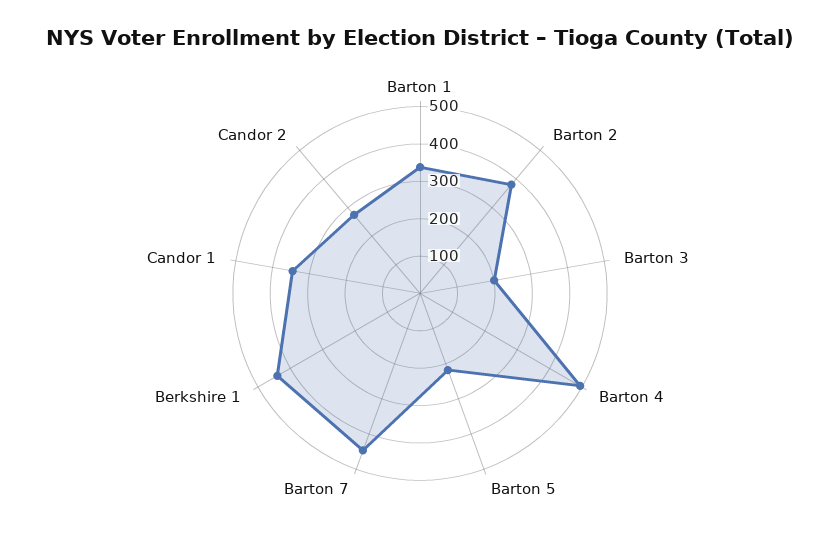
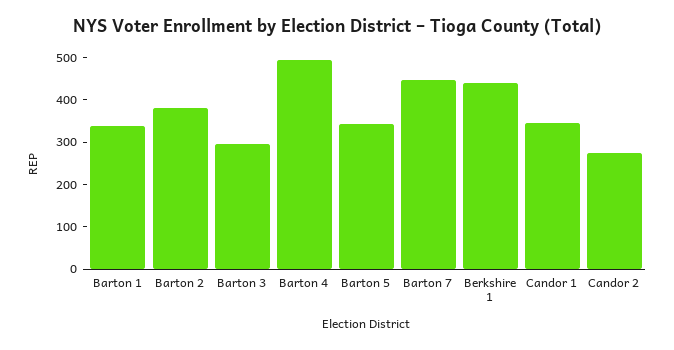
Barton 3: 200 -> 300
Barton 5: 225 -> 340

